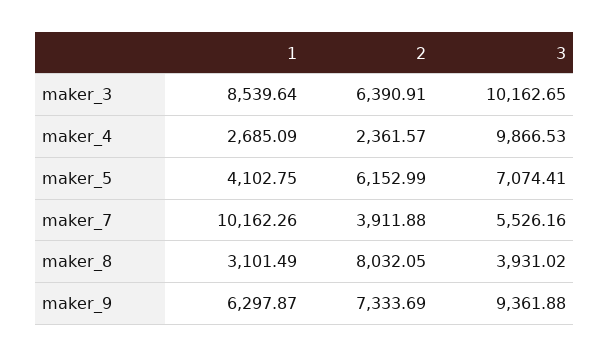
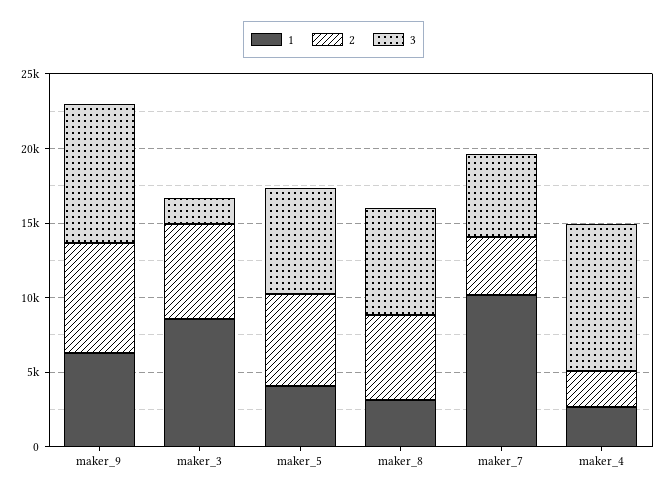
3, maker_3: 10162.65 -> 2000
2, maker_8: 8032.05 -> 6000
3, maker_8: 3931.02 -> 7000

